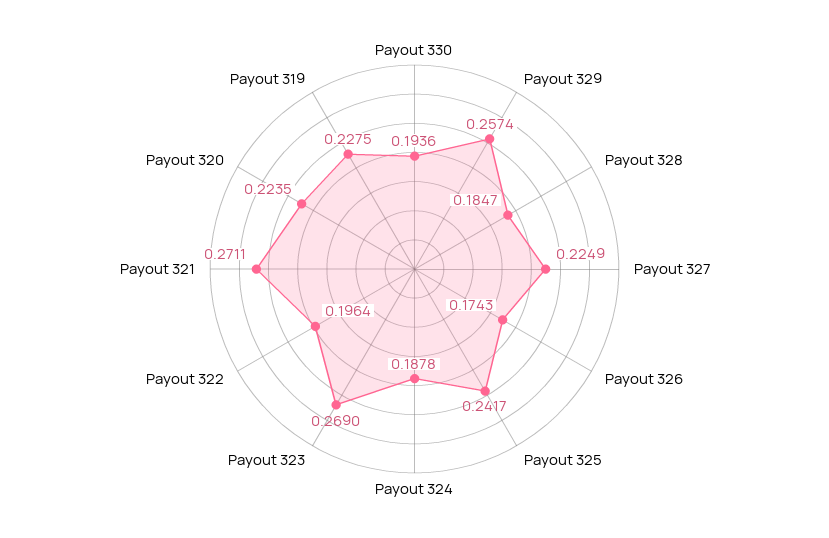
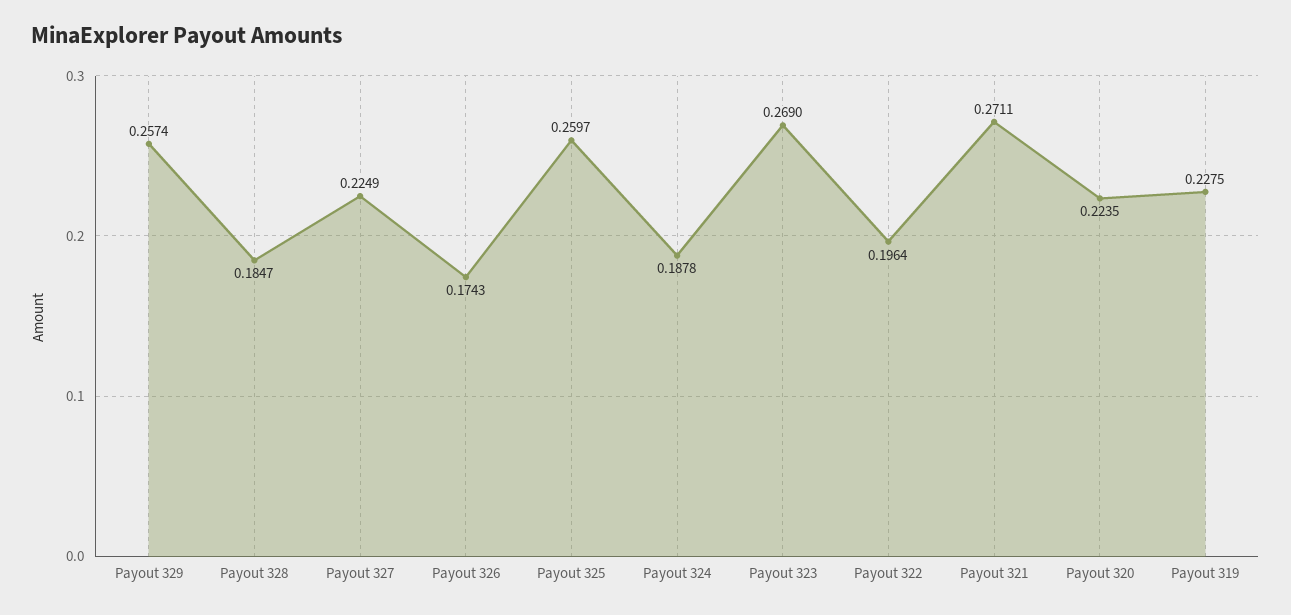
Payout 330: 0.1936 -> none
Payout 325: 0.2417 -> 0.2597

